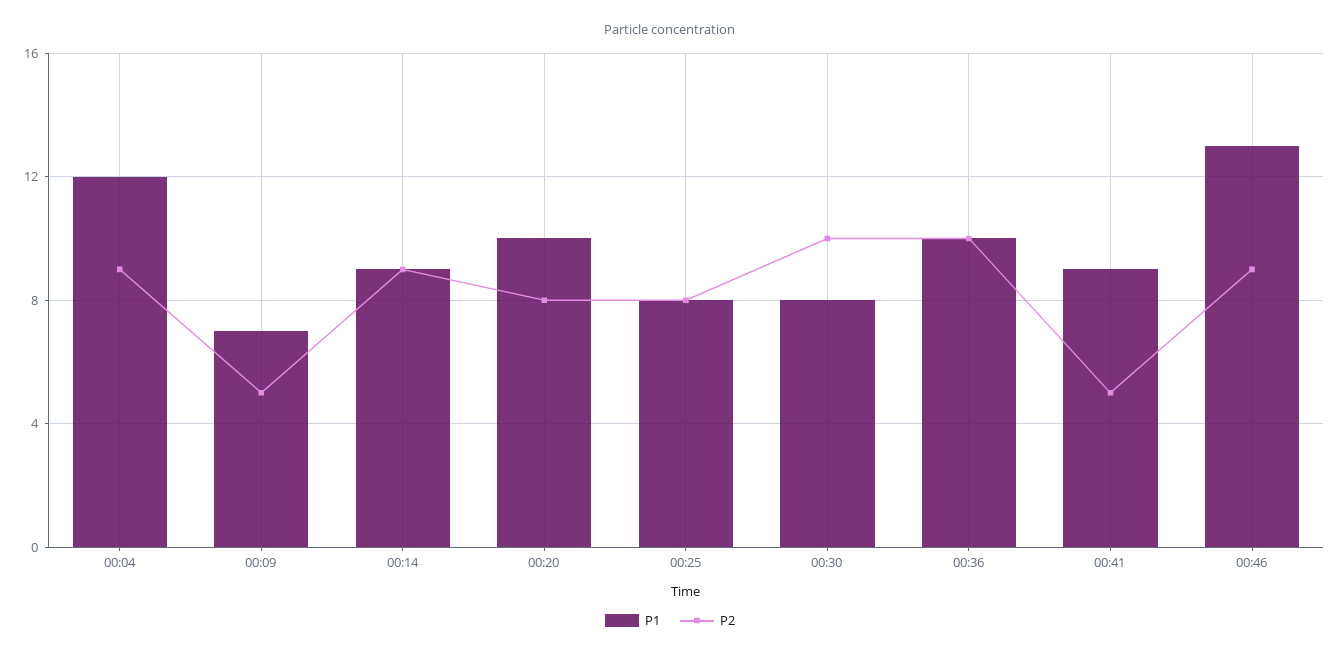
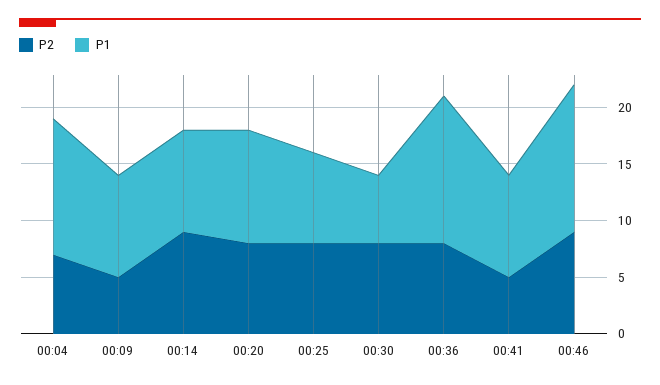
P2, 00:04: 9 -> 7
P1, 00:09: 7 -> 9
P1, 00:30: 8 -> 6
P2, 00:30: 10 -> 8
P1, 00:36: 10 -> 13
P2, 00:36: 10 -> 8

